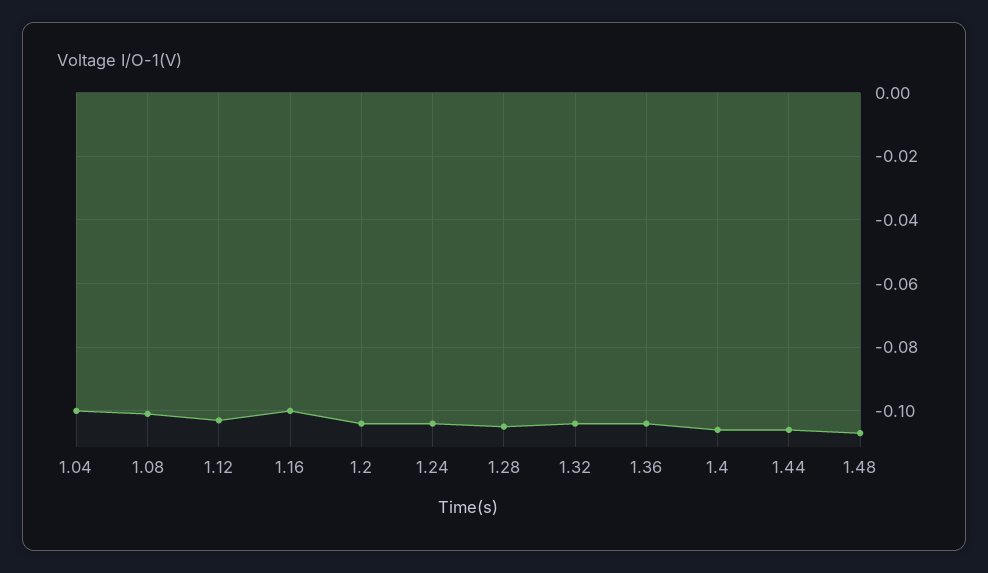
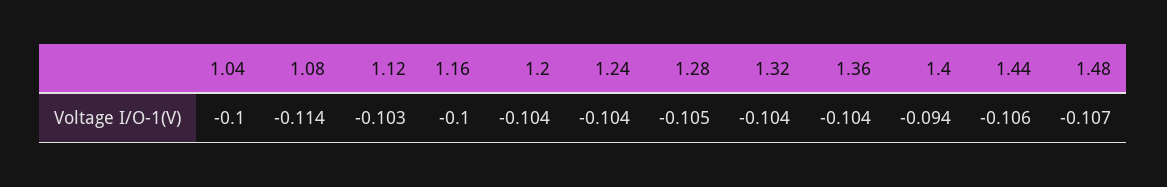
1.08: -0.1 -> -0.114
1.4: -0.105 -> -0.094

